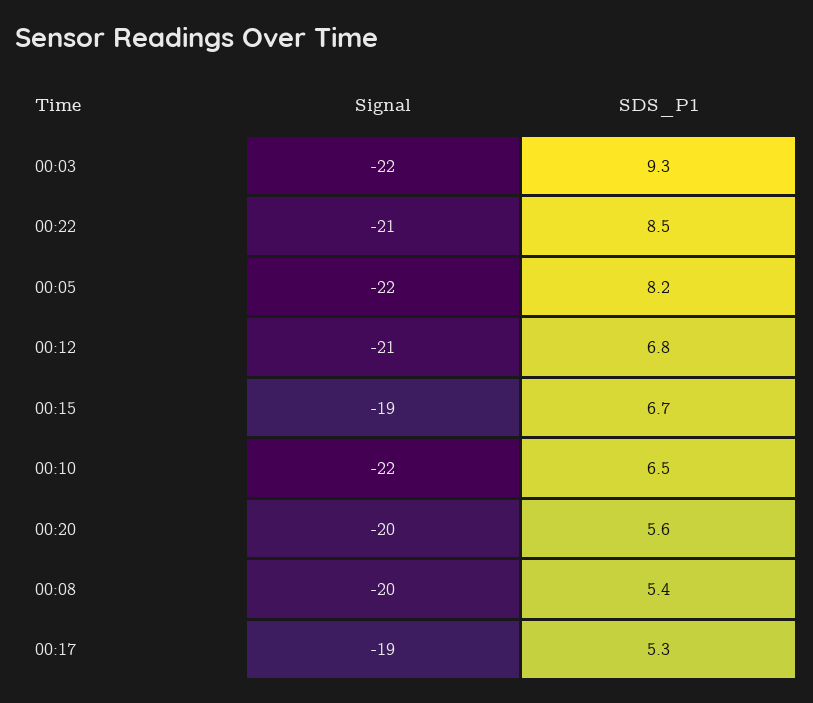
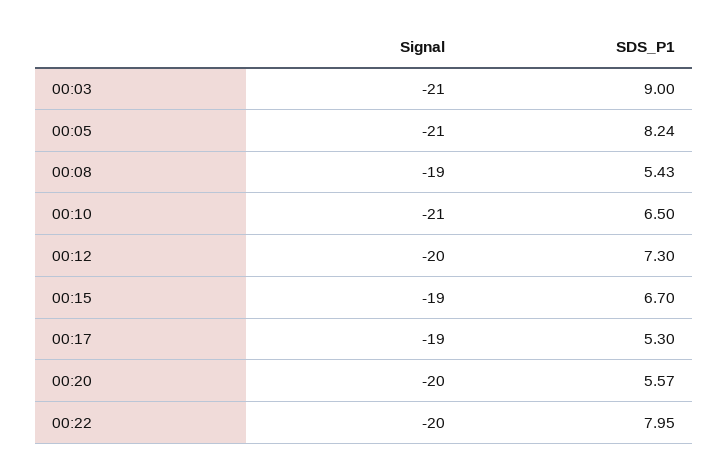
Signal, 00:03: -22 -> -21
SDS_P1, 00:03: 9.3 -> 9
Signal, 00:22: -21 -> -20
SDS_P1, 00:22: 8.5 -> 7.95
Signal, 00:05: -22 -> -21
Signal, 00:12: -21 -> -20
SDS_P1, 00:12: 6.8 -> 7.3
Signal, 00:10: -22 -> -21
Signal, 00:08: -20 -> -19

